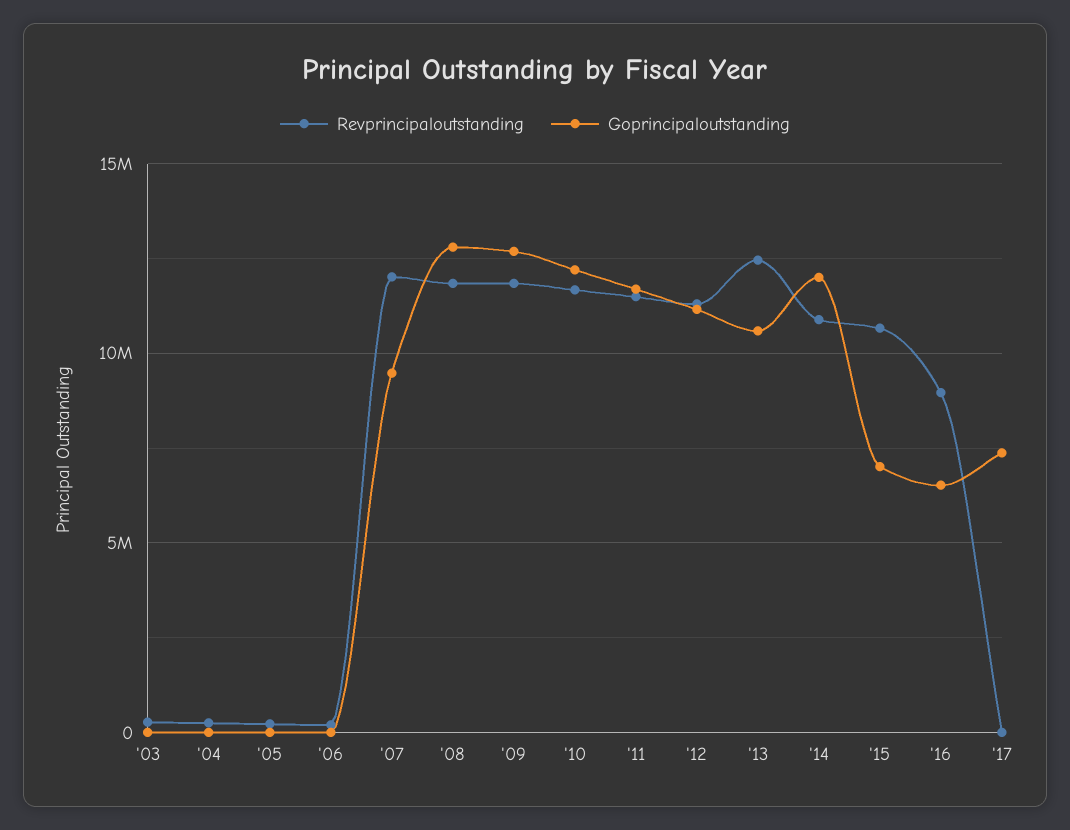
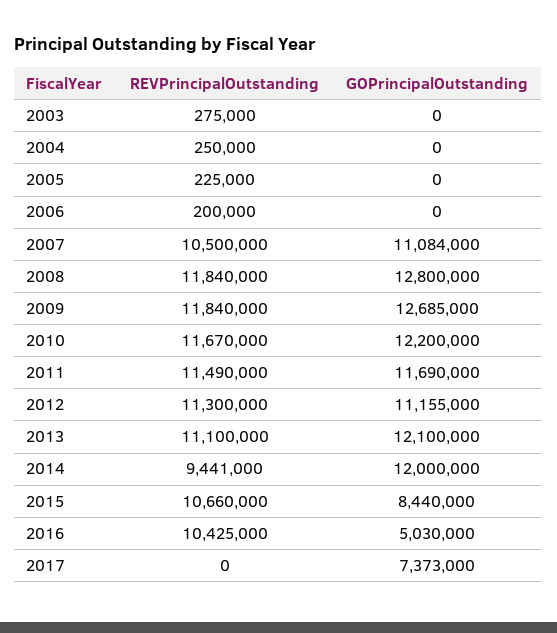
Revprincipaloutstanding, '07: 12000000 -> 10500000
Goprincipaloutstanding, '07: 9500000 -> 11084000
Revprincipaloutstanding, '13: 12500000 -> 11100000
Goprincipaloutstanding, '13: 10500000 -> 12100000
Revprincipaloutstanding, '14: 11000000 -> 9441000
Goprincipaloutstanding, '15: 7000000 -> 8440000
Revprincipaloutstanding, '16: 9000000 -> 10425000
Goprincipaloutstanding, '16: 6500000 -> 5030000

